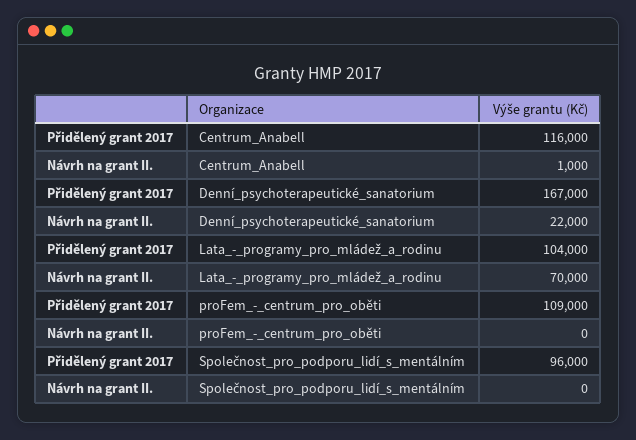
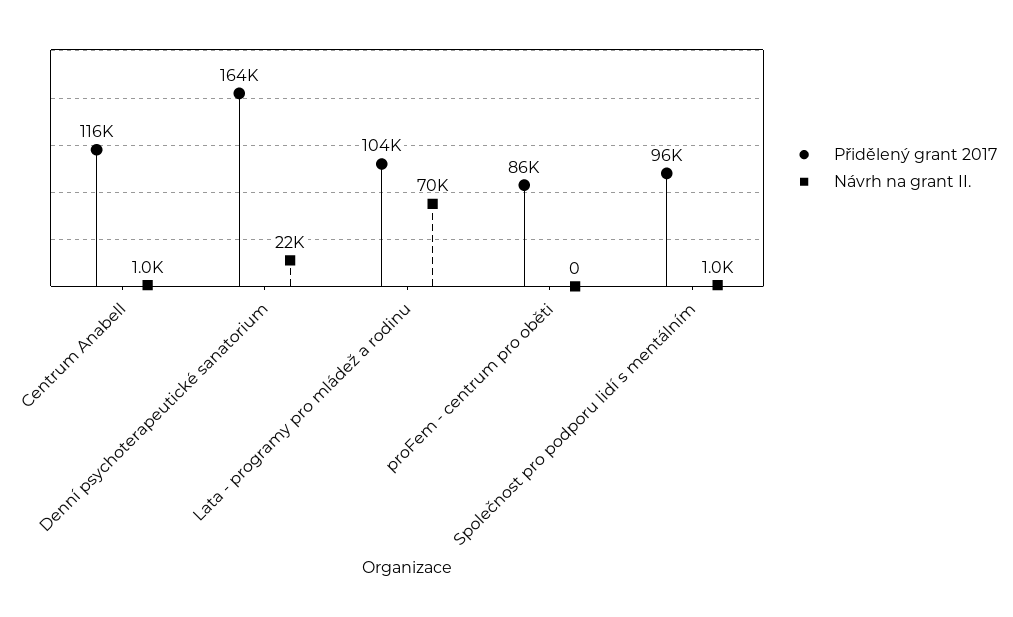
Přidělený grant 2017, Denní_psychoterapeutické_sanatorium: 167000 -> 164000
Přidělený grant 2017, proFem_-_centrum_pro_oběti: 109000 -> 86000
Návrh na grant II., Společnost_pro_podporu_lidí_s_mentálním: 0 -> 1000

